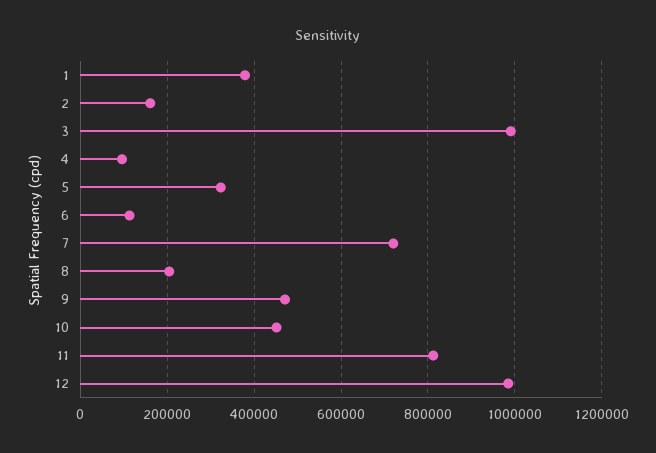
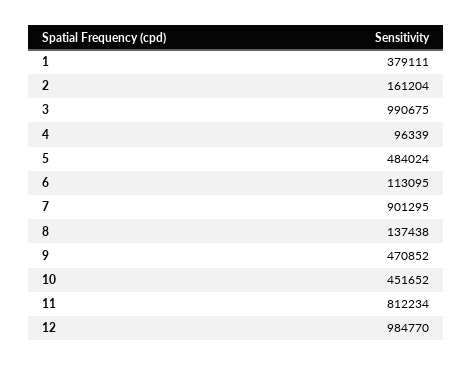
5: 320000 -> 484024
7: 720000 -> 901295
8: 200000 -> 137438

